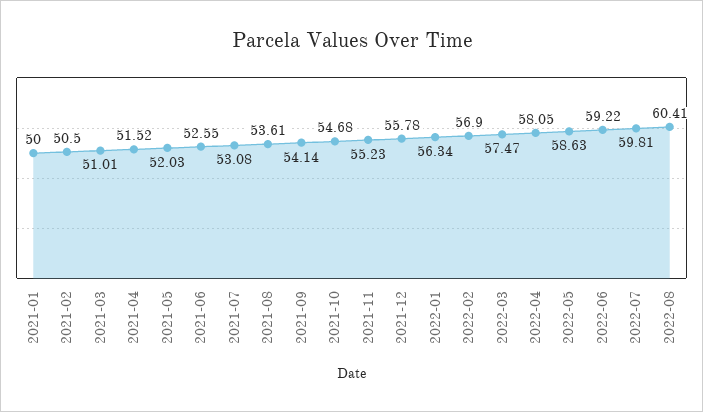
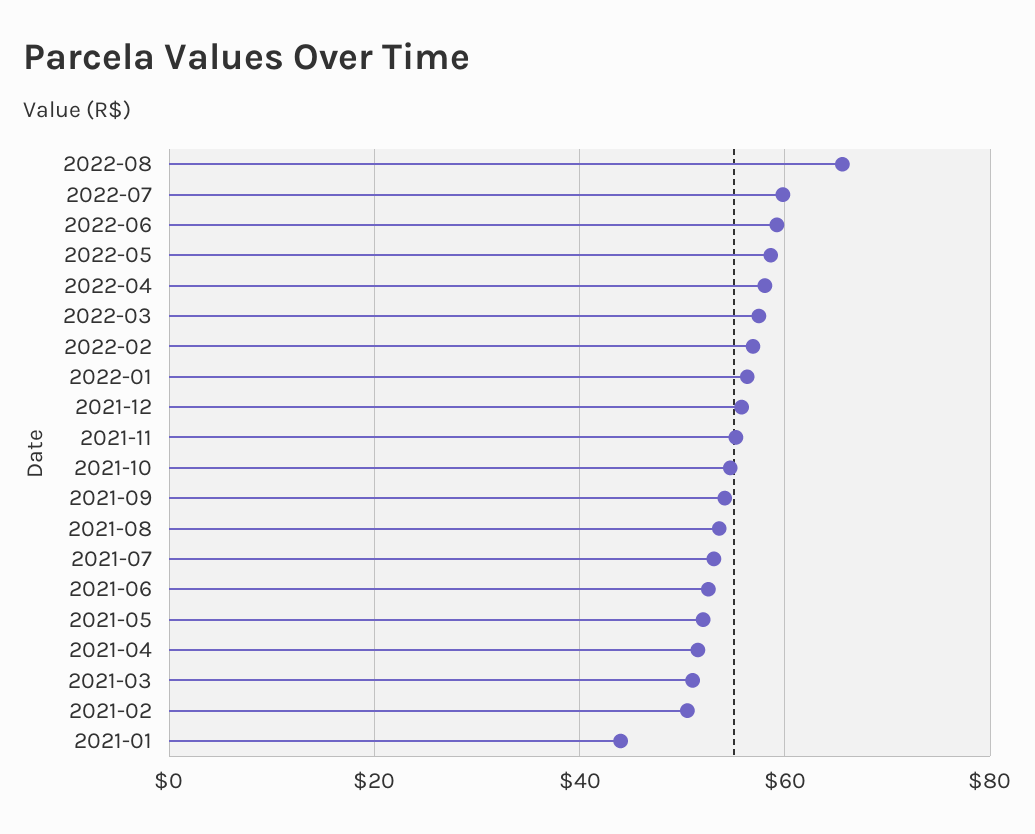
2021-01: 50 -> 44
2022-08: 60.41 -> 66

